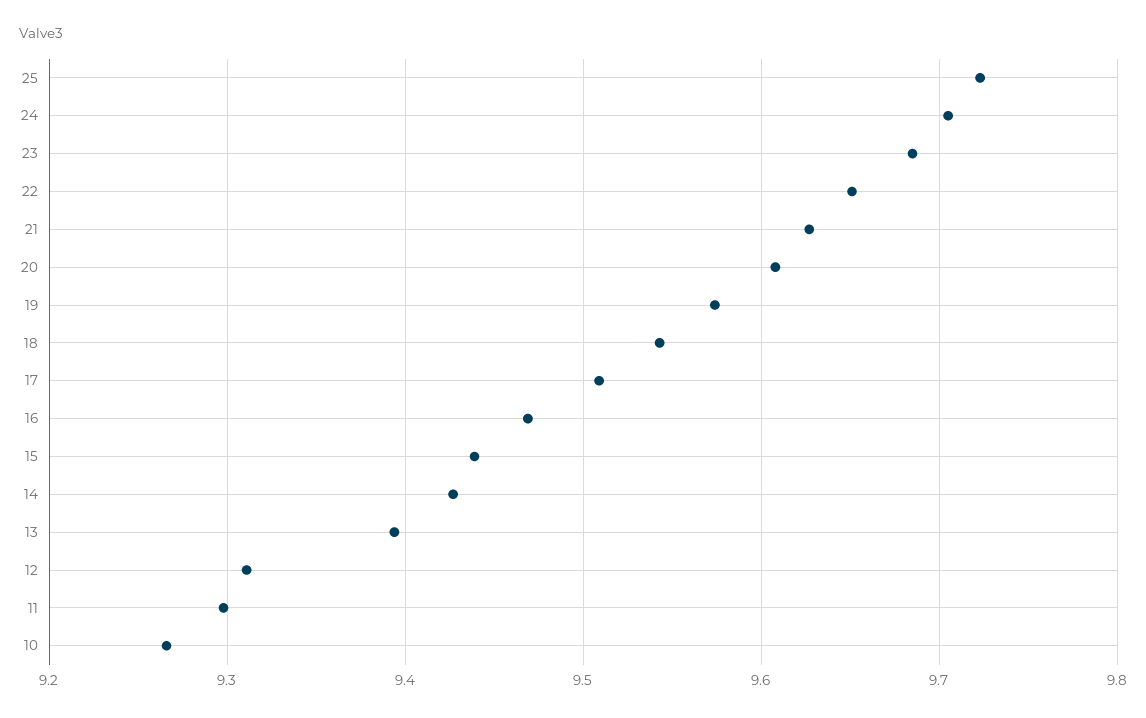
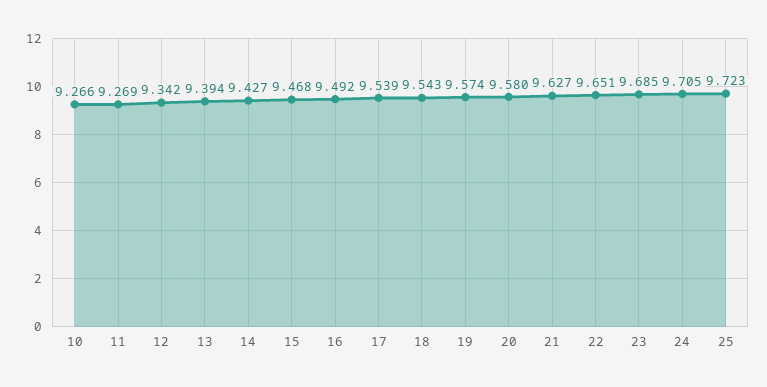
20: 9.61 -> 9.58
17: 9.51 -> 9.539
16: 9.47 -> 9.492
15: 9.44 -> 9.468
12: 9.31 -> 9.342
11: 9.3 -> 9.269

